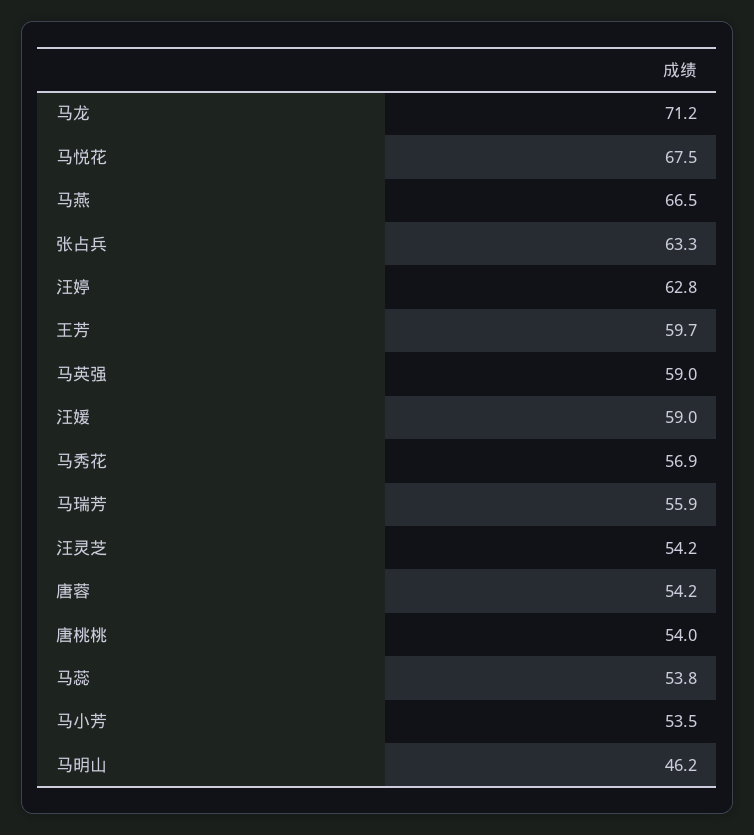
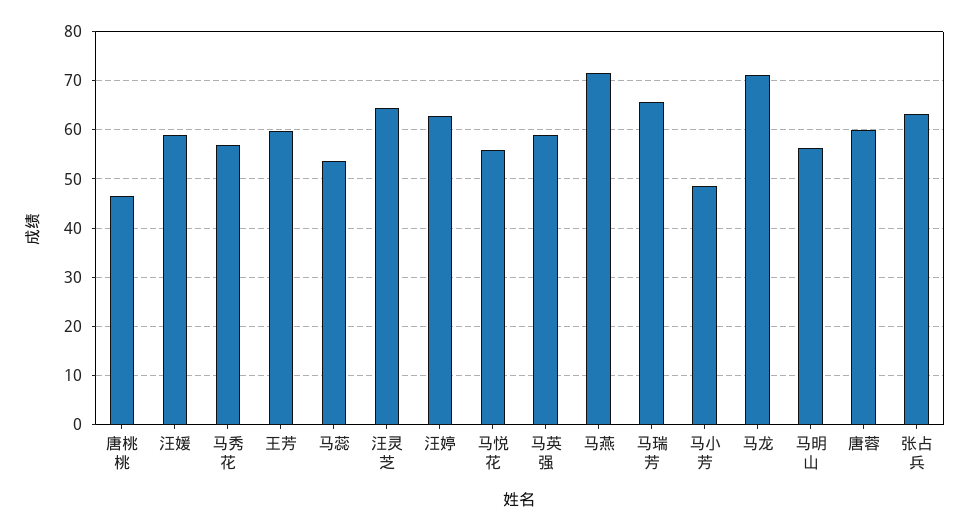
马悦花: 67.5 -> 56
马燕: 66.5 -> 72
马瑞芳: 55.9 -> 66
汪灵芝: 54.2 -> 64
唐蓉: 54.2 -> 60
唐桃桃: 54 -> 46
马小芳: 53.5 -> 48
马明山: 46.2 -> 56

